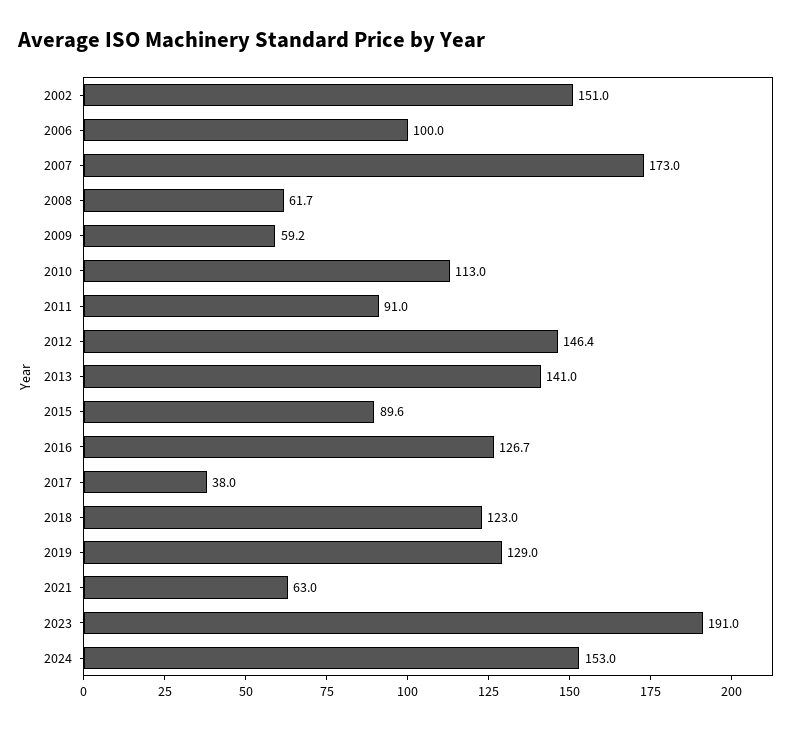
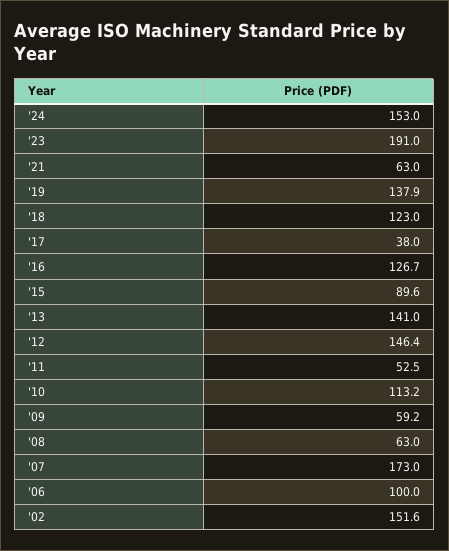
2002: 151 -> 151.6
2008: 61.7 -> 63
2010: 113 -> 113.2
2011: 91 -> 52.5
2019: 129 -> 137.9

